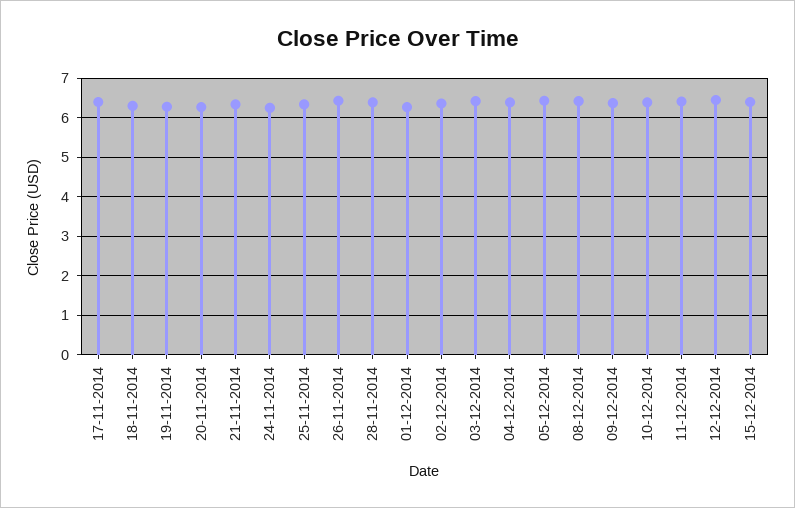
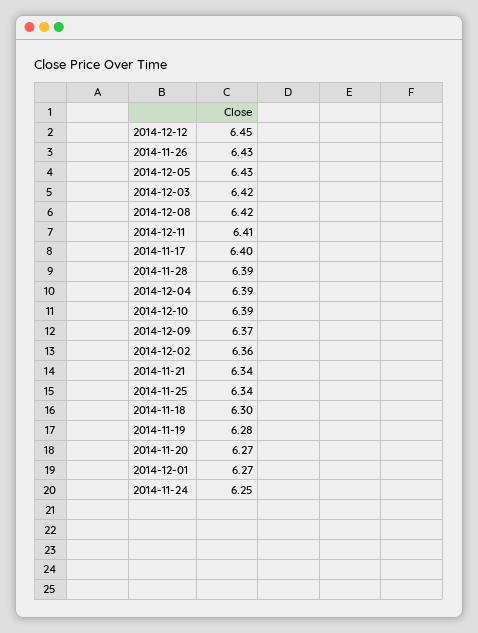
15-12-2014: 6.4 -> none

